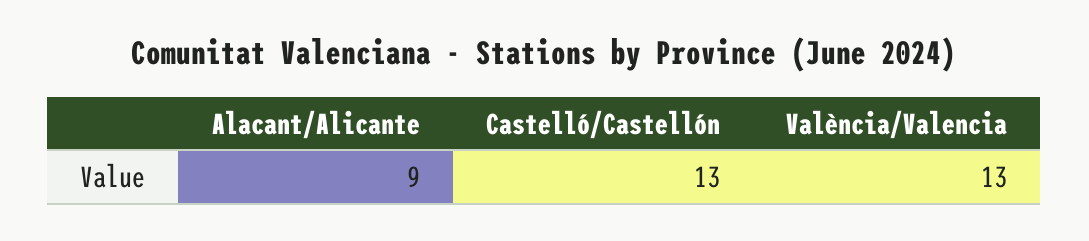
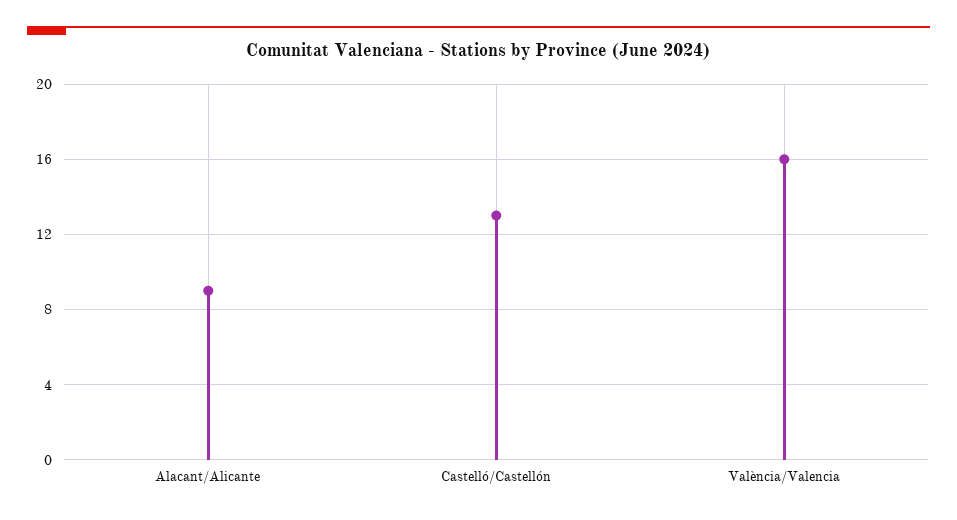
València/Valencia: 13 -> 16

